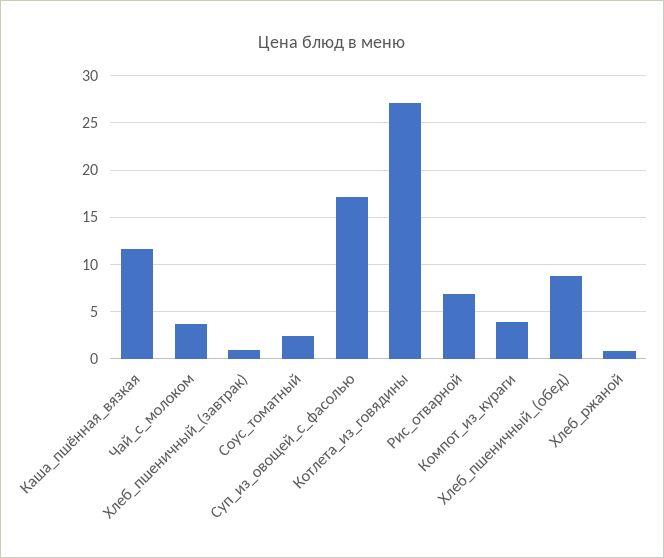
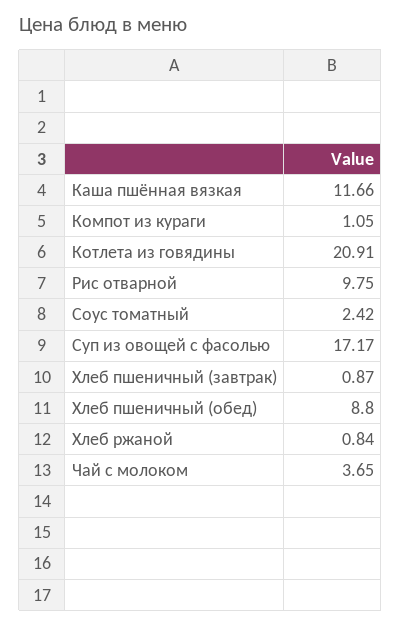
Котлета_из_говядины: 27 -> 20.91
Рис_отварной: 7 -> 9.75
Компот_из_кураги: 4 -> 1.05

